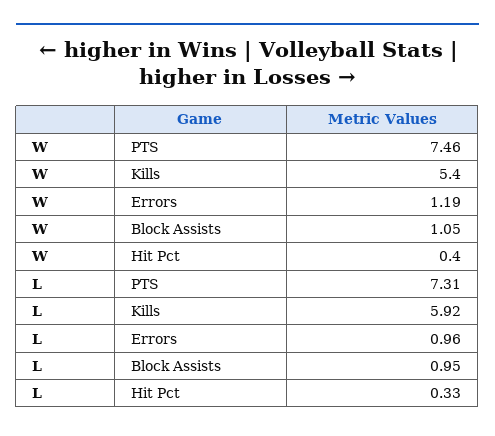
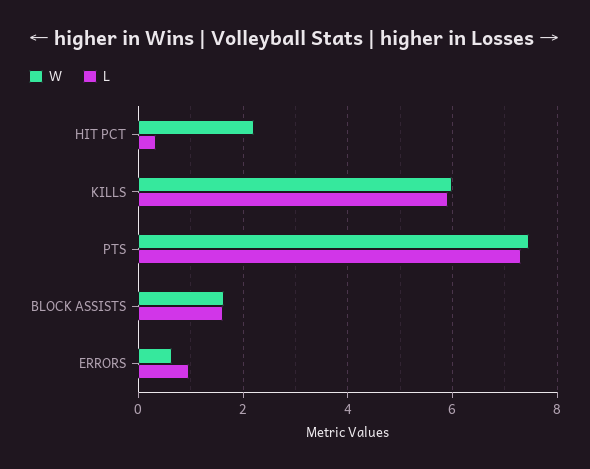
W, Kills: 5.4 -> 6
W, Errors: 1.19 -> 0.6
W, Block Assists: 1.05 -> 1.6
W, Hit Pct: 0.4 -> 2.2
L, Block Assists: 0.95 -> 1.6

